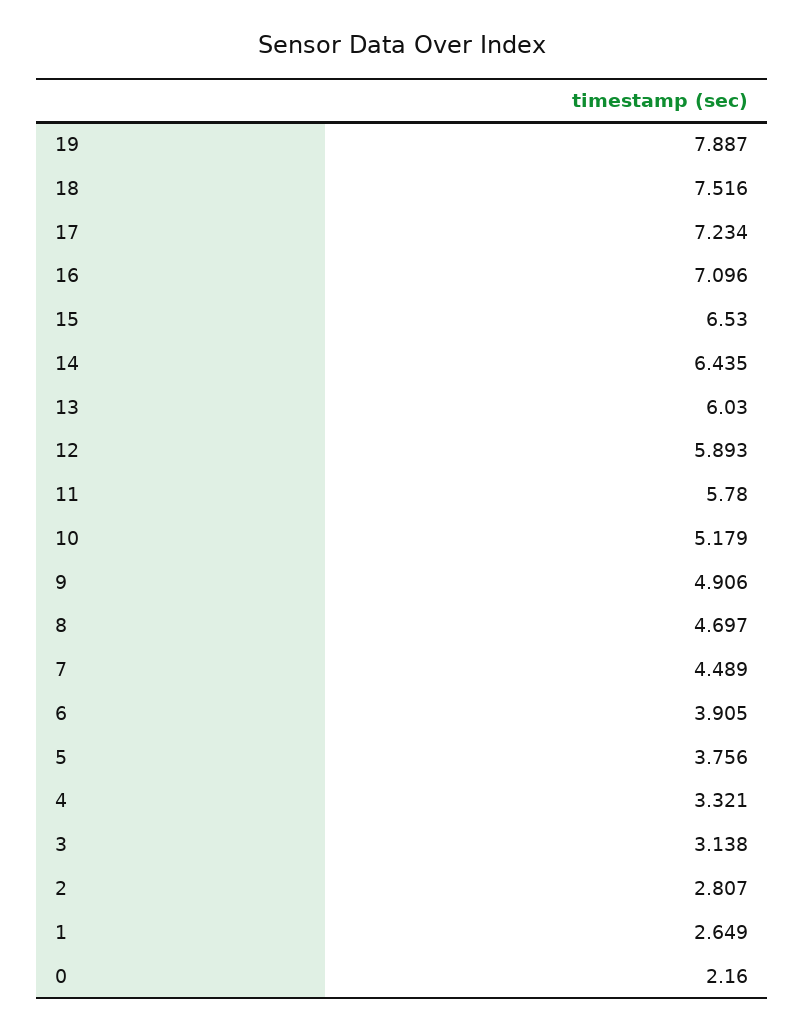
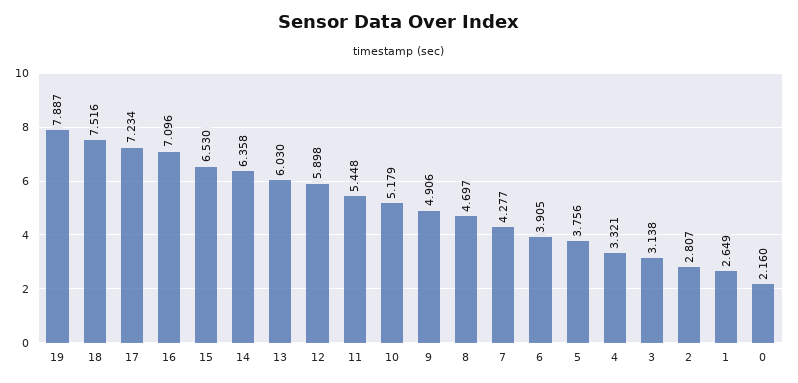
14: 6.435 -> 6.358
12: 5.893 -> 5.898
11: 5.78 -> 5.448
7: 4.489 -> 4.277

